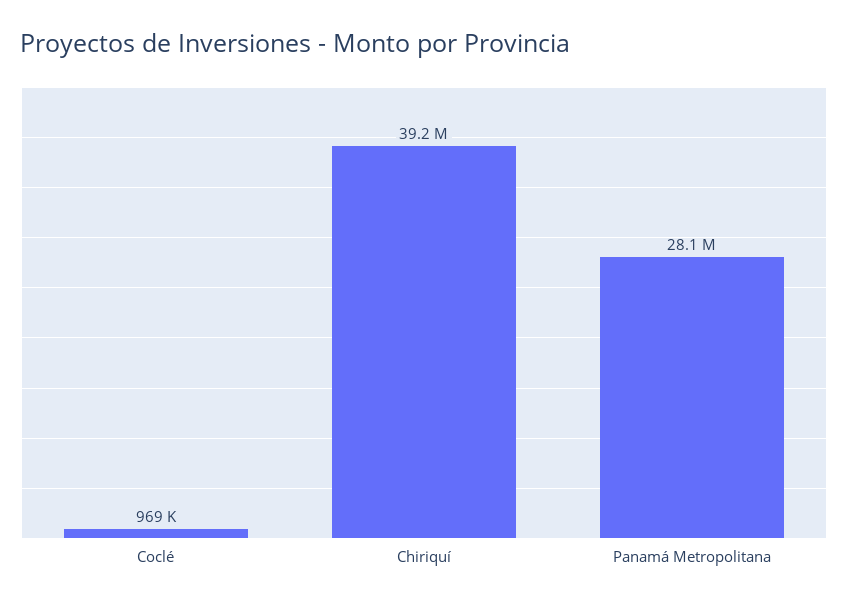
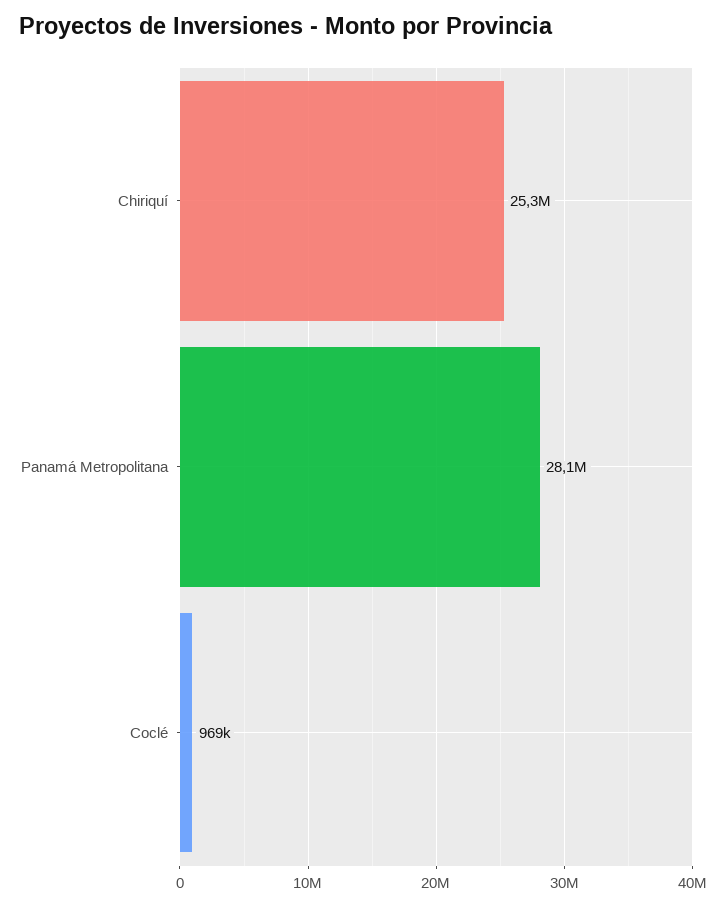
Chiriquí: 39200000 -> 25300000

